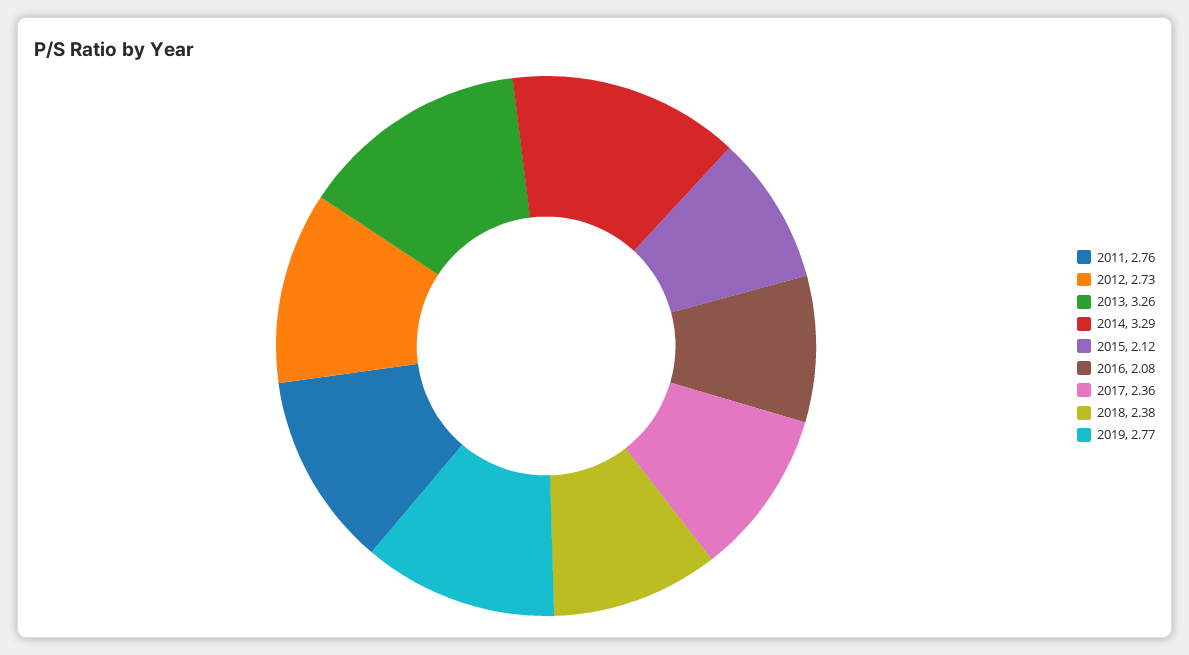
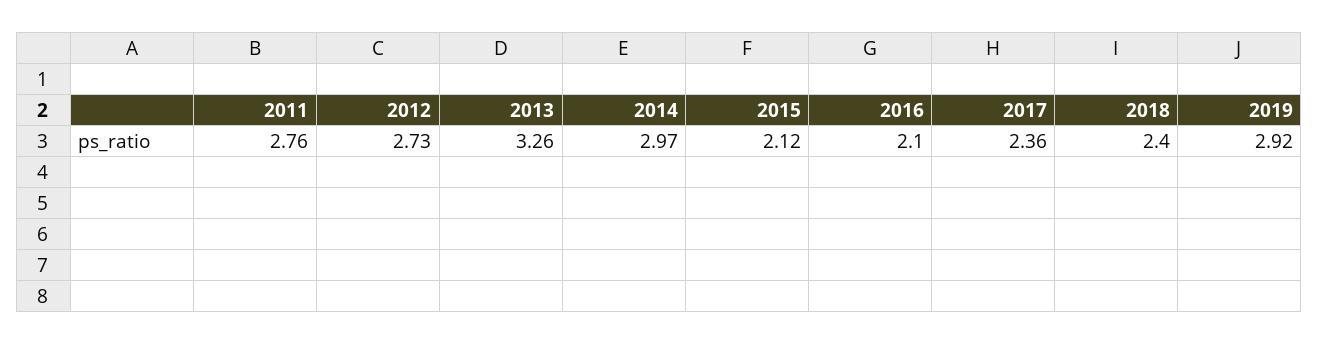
2014: 3.29 -> 2.97
2016: 2.08 -> 2.1
2018: 2.38 -> 2.4
2019: 2.77 -> 2.92

